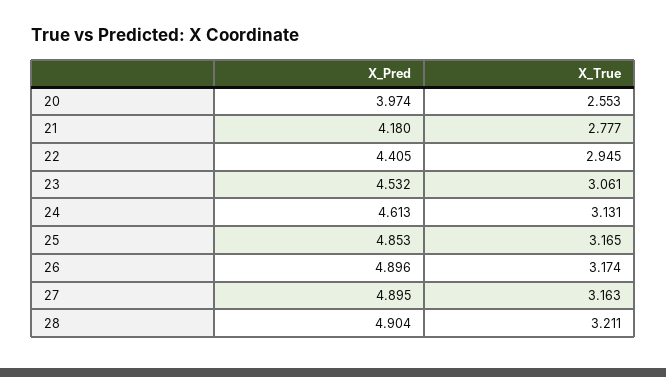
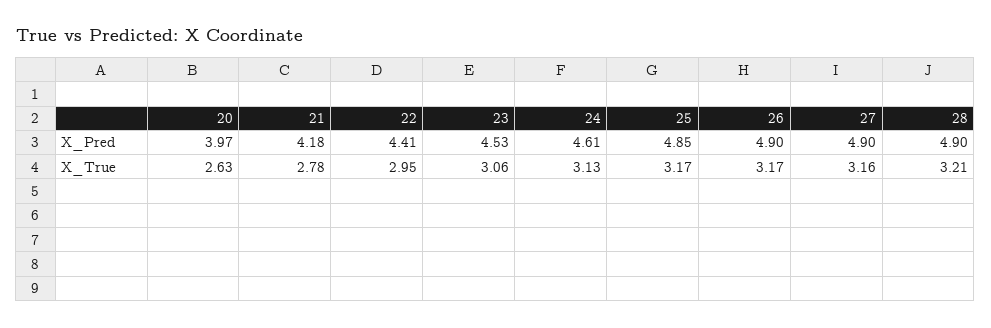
X_True, 20: 2.553 -> 2.63

